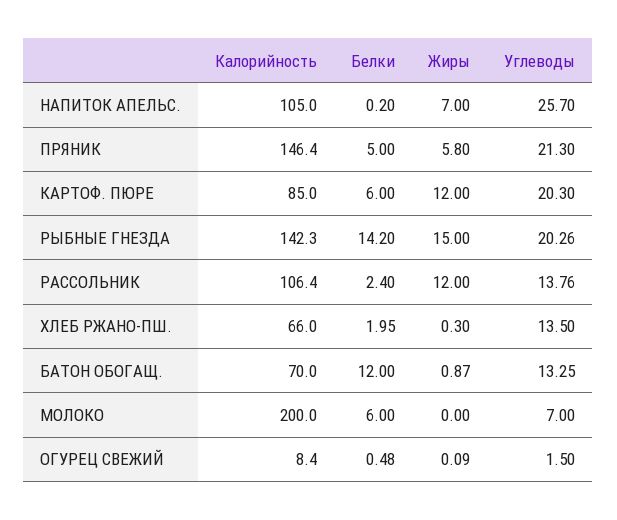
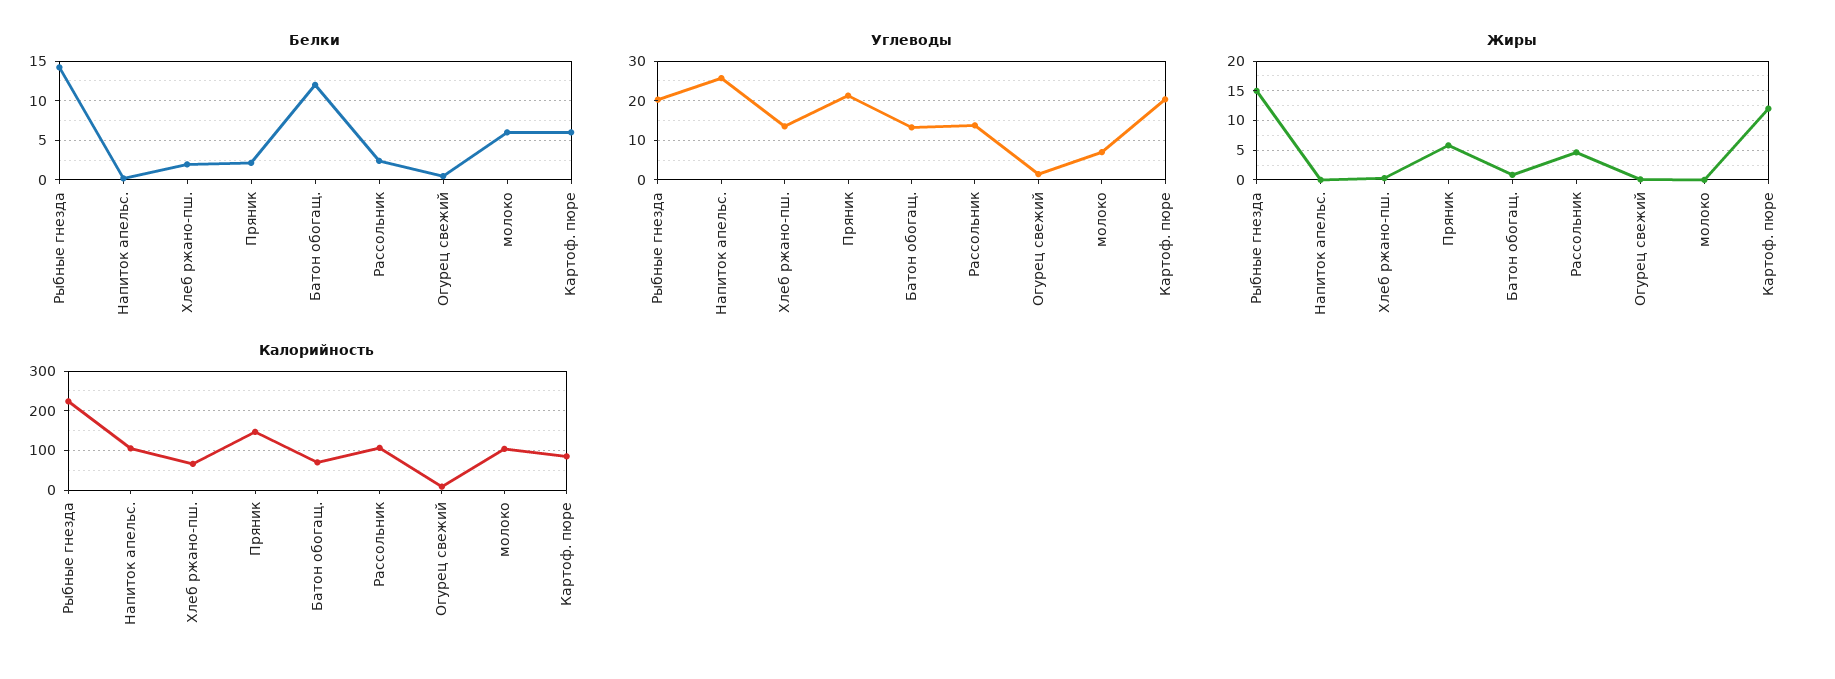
Жиры, НАПИТОК АПЕЛЬС.: 7 -> 0
Белки, ПРЯНИК: 5 -> 2
Калорийность, РЫБНЫЕ ГНЕЗДА: 142.3 -> 220
Жиры, РАССОЛЬНИК: 12 -> 5
Калорийность, МОЛОКО: 200 -> 100

